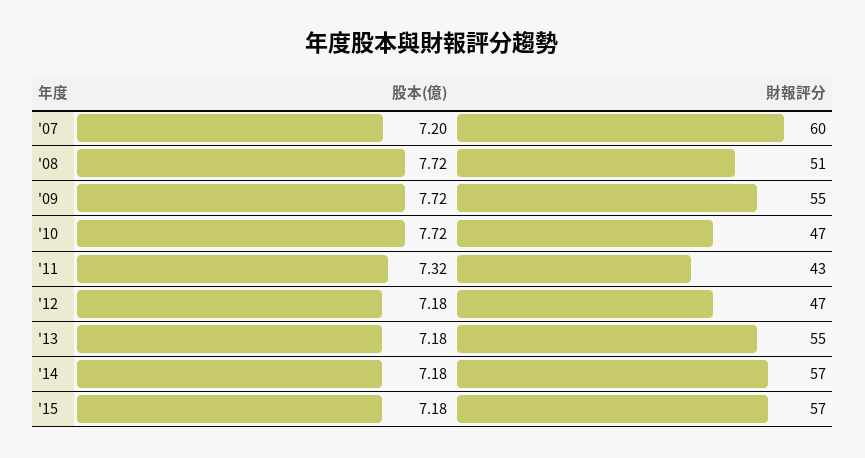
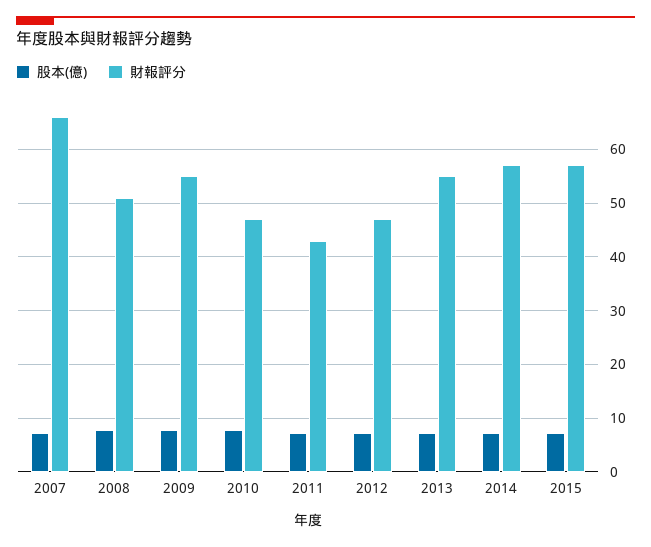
財報評分, '07: 60 -> 66

